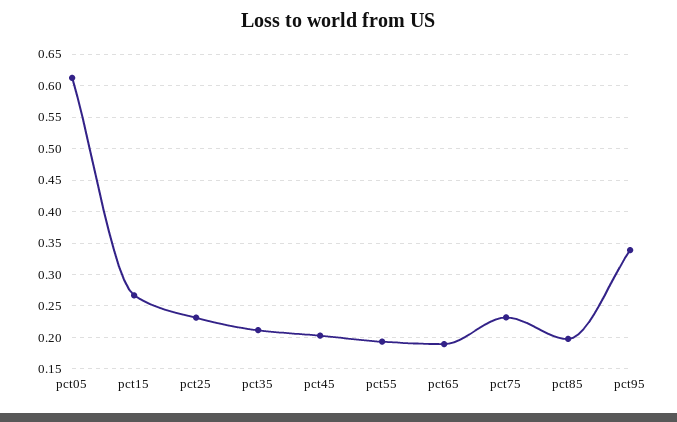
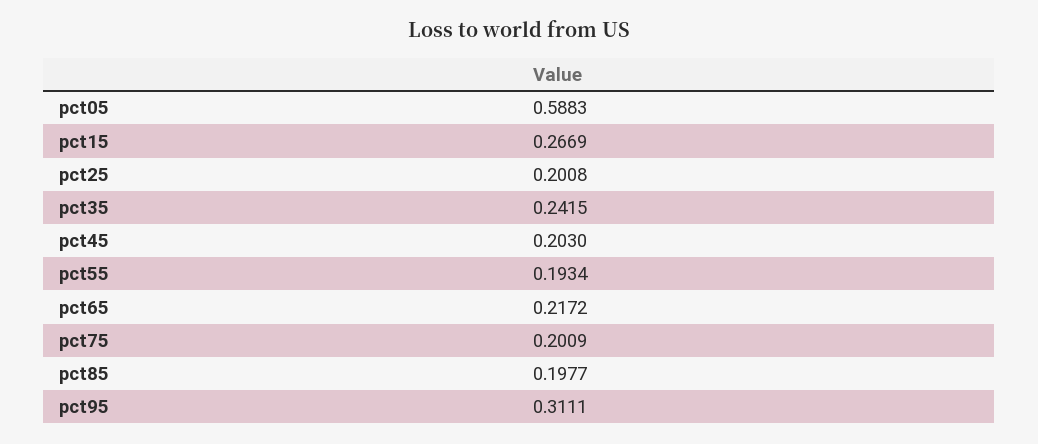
pct05: 0.61 -> 0.5883
pct25: 0.23 -> 0.2008
pct35: 0.21 -> 0.2415
pct65: 0.19 -> 0.2172
pct75: 0.23 -> 0.2009
pct95: 0.34 -> 0.3111

